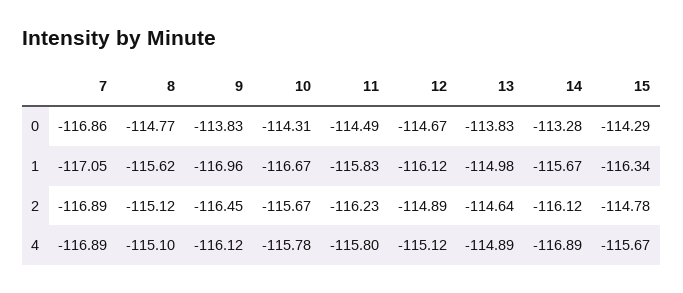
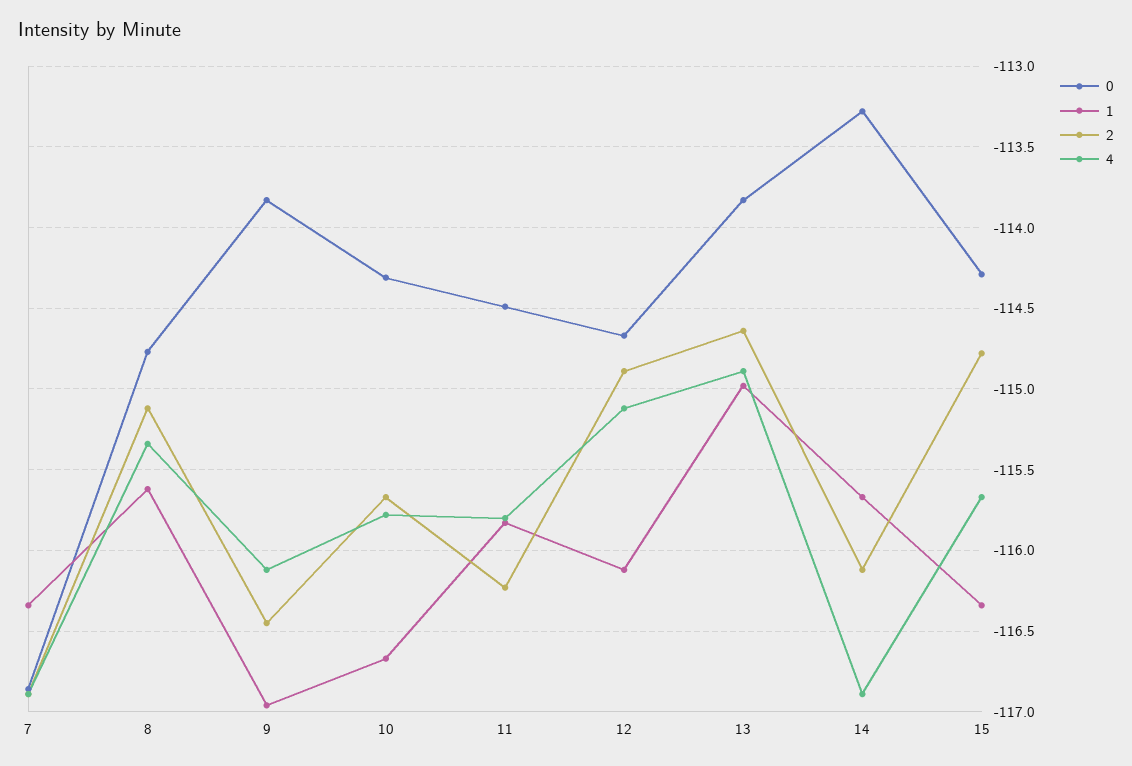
1, 7: -117.05 -> -116.35
4, 8: -115.1 -> -115.35

